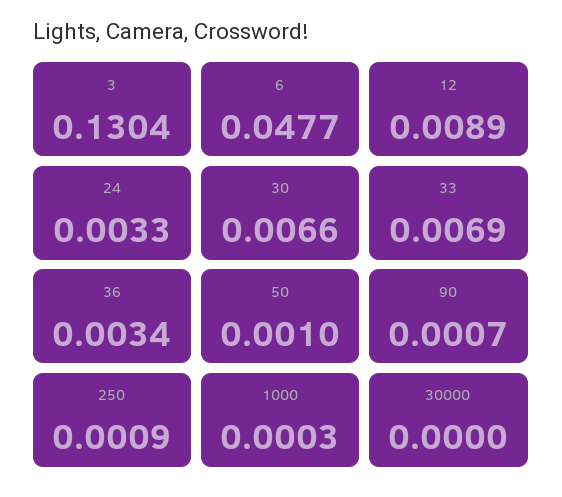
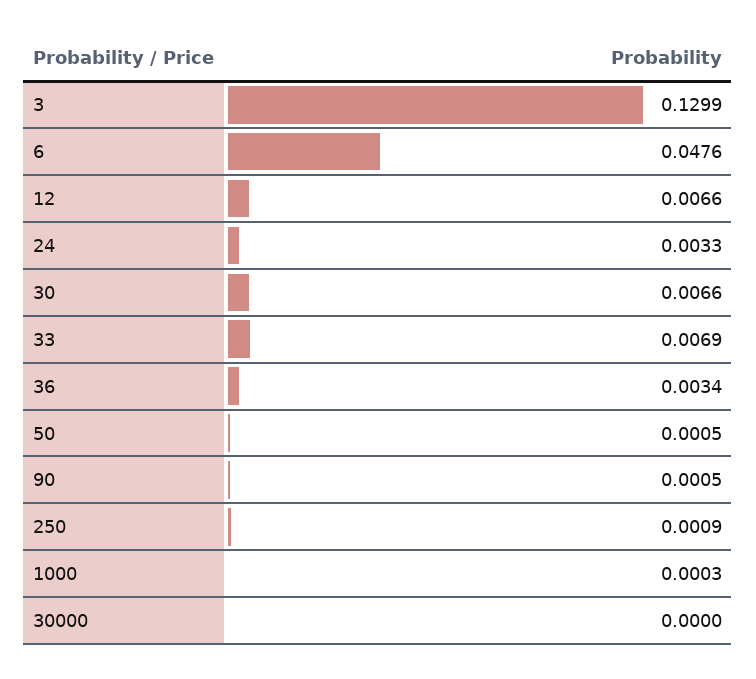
3: 0.1304 -> 0.1299
6: 0.0477 -> 0.0476
12: 0.0089 -> 0.0066
50: 0.001 -> 0.0005
90: 0.0007 -> 0.0005

